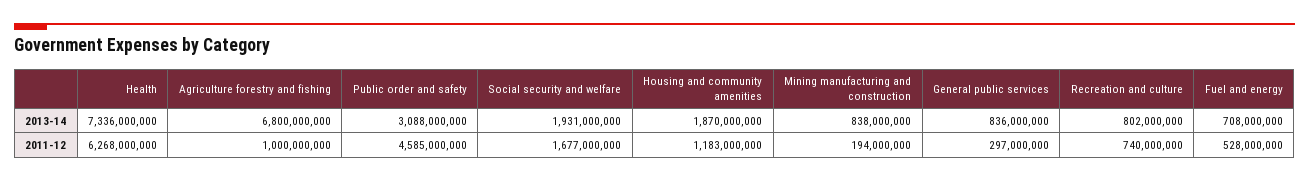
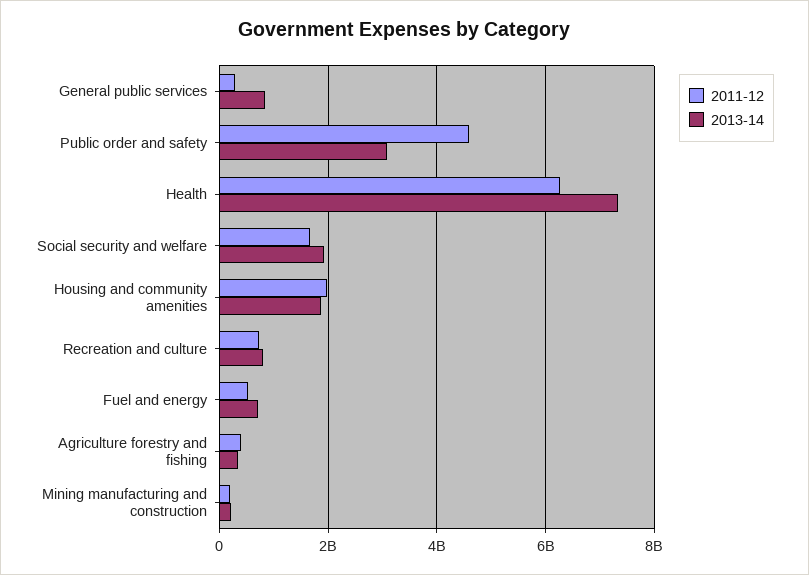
2013-14, Agriculture forestry and fishing: 6800000000 -> 400000000
2013-14, Mining manufacturing and construction: 838000000 -> 200000000
2011-12, Agriculture forestry and fishing: 1000000000 -> 400000000
2011-12, Housing and community amenities: 1183000000 -> 2000000000

